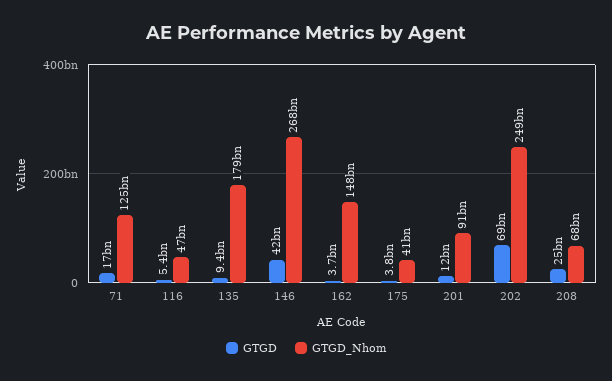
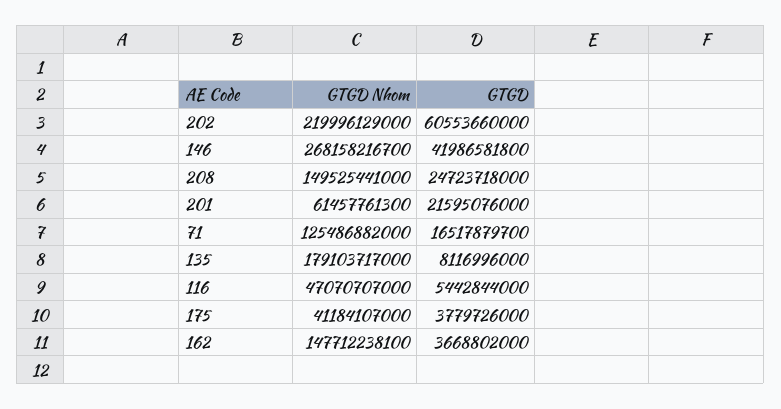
GTGD, 135: 9400000000 -> 8116996000
GTGD, 201: 12000000000 -> 21595076000
GTGD_Nhom, 201: 91000000000 -> 61457761300
GTGD, 202: 69000000000 -> 60553660000
GTGD_Nhom, 202: 249000000000 -> 219996129000
GTGD_Nhom, 208: 68000000000 -> 149525441000

